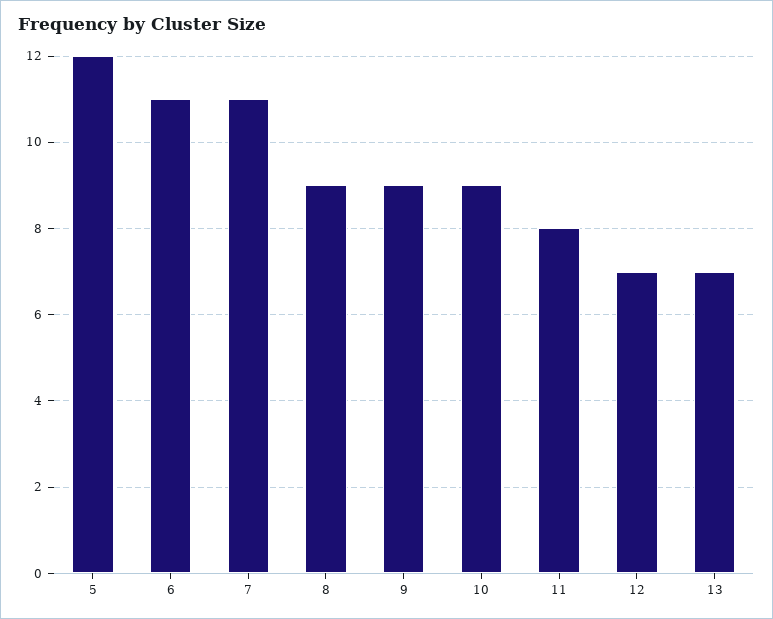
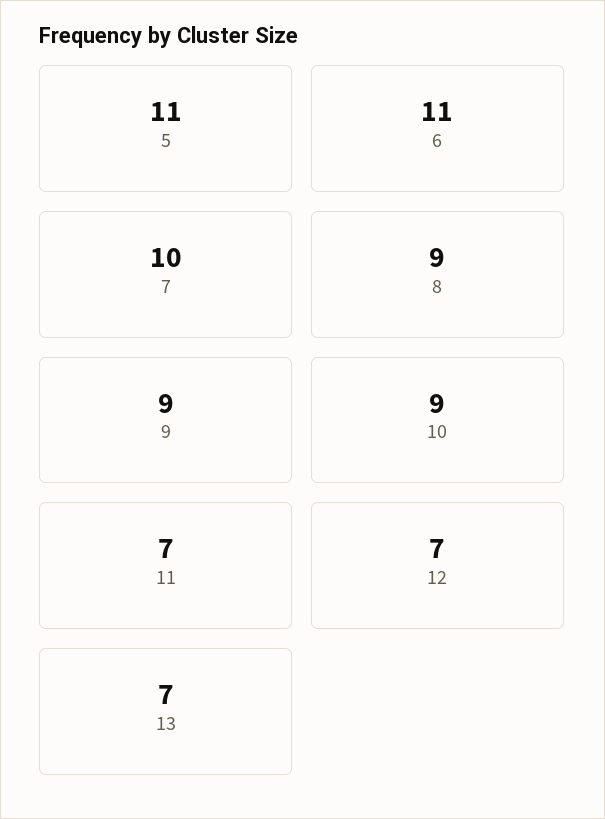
5: 12 -> 11
7: 11 -> 10
11: 8 -> 7

